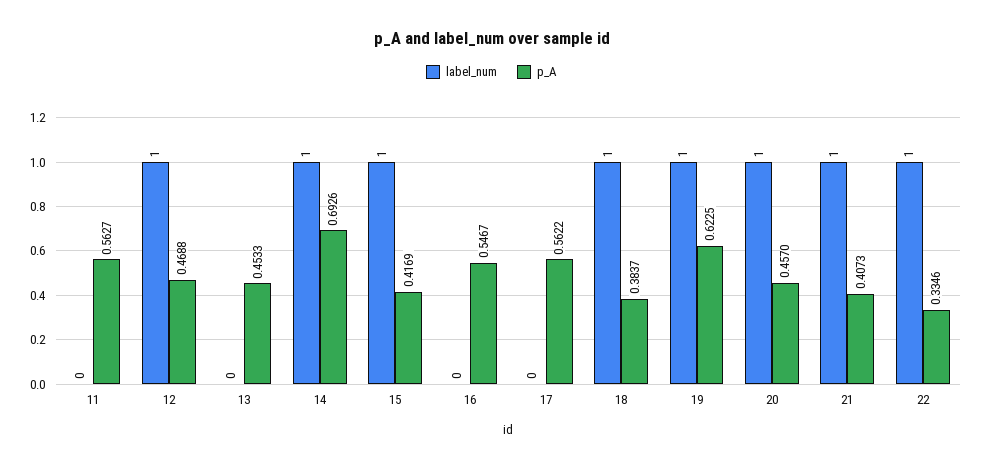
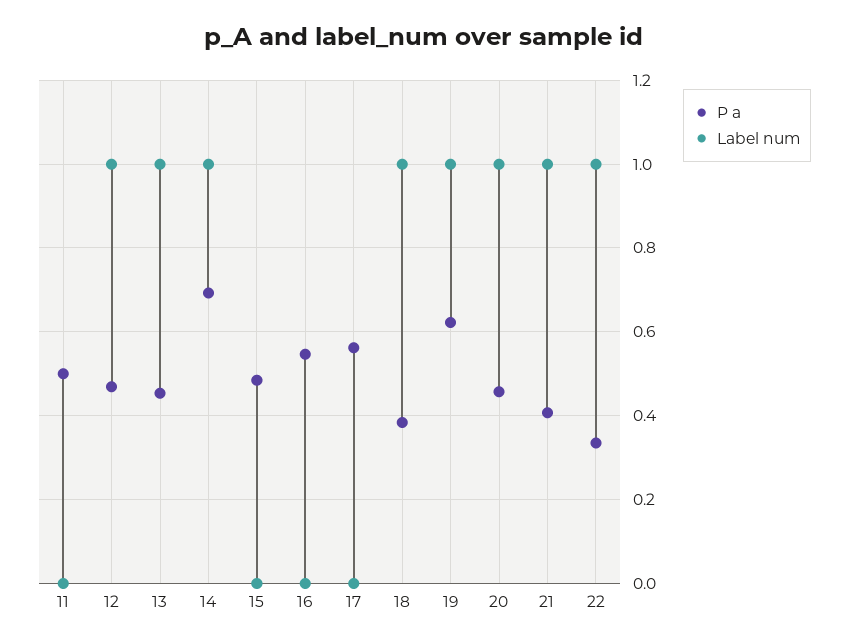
p_A, 11: 0.5627 -> 0.5
label_num, 13: 0 -> 1
label_num, 15: 1 -> 0
p_A, 15: 0.4169 -> 0.48

